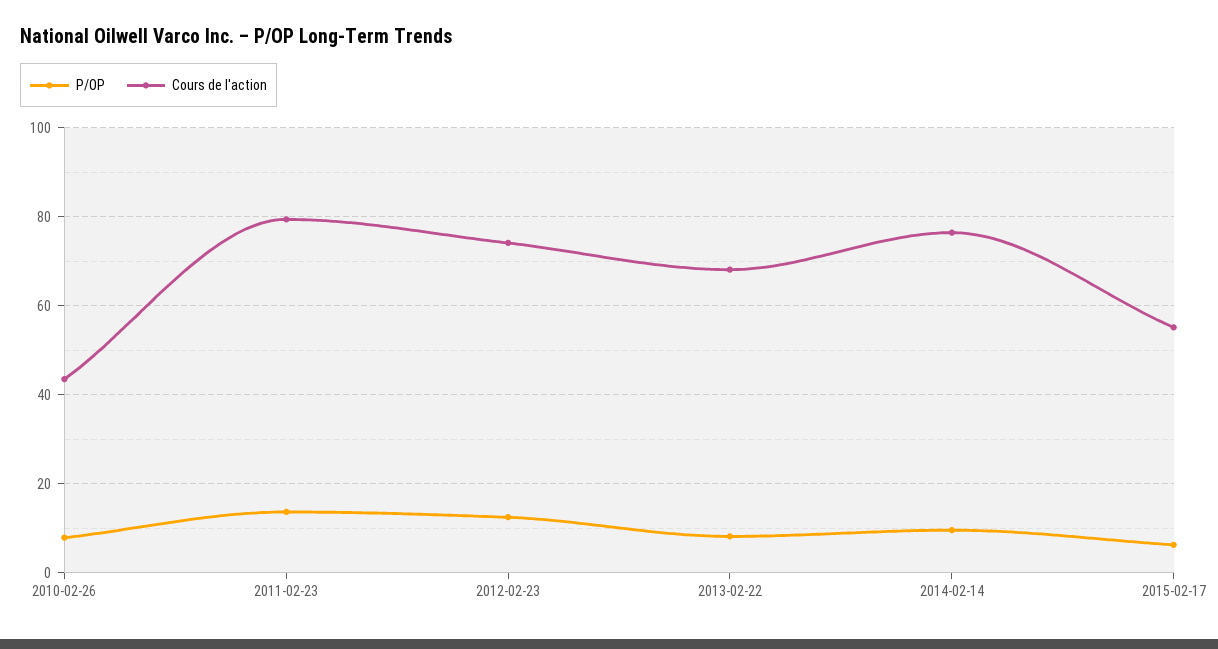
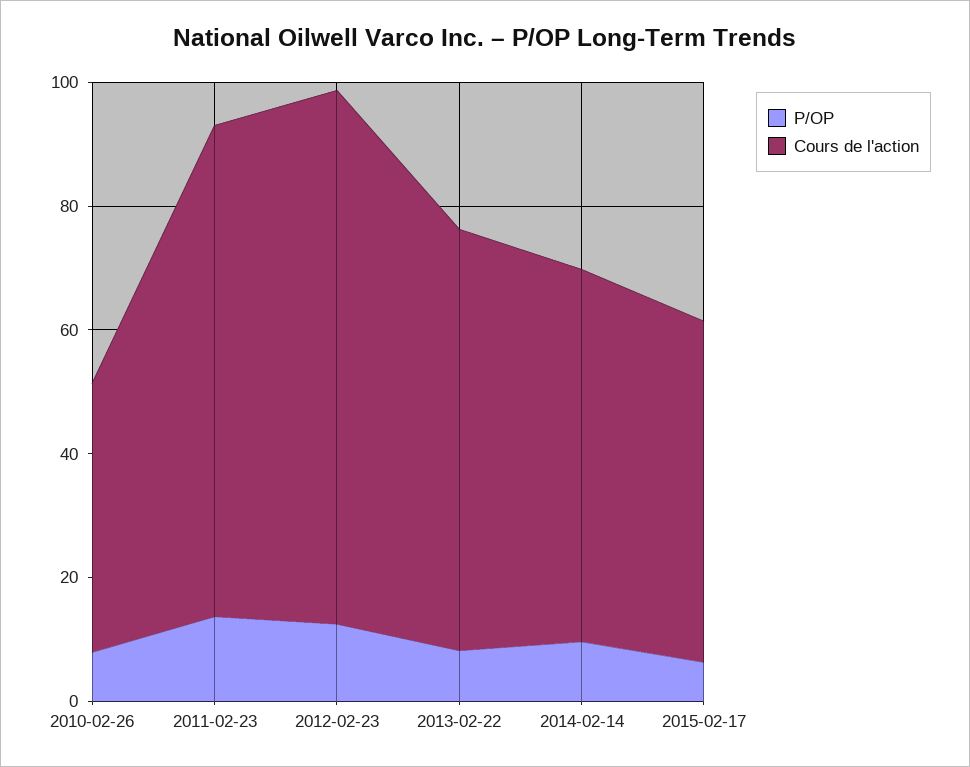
Cours de l'action, 2012-02-23: 74 -> 85
Cours de l'action, 2014-02-14: 76 -> 60

